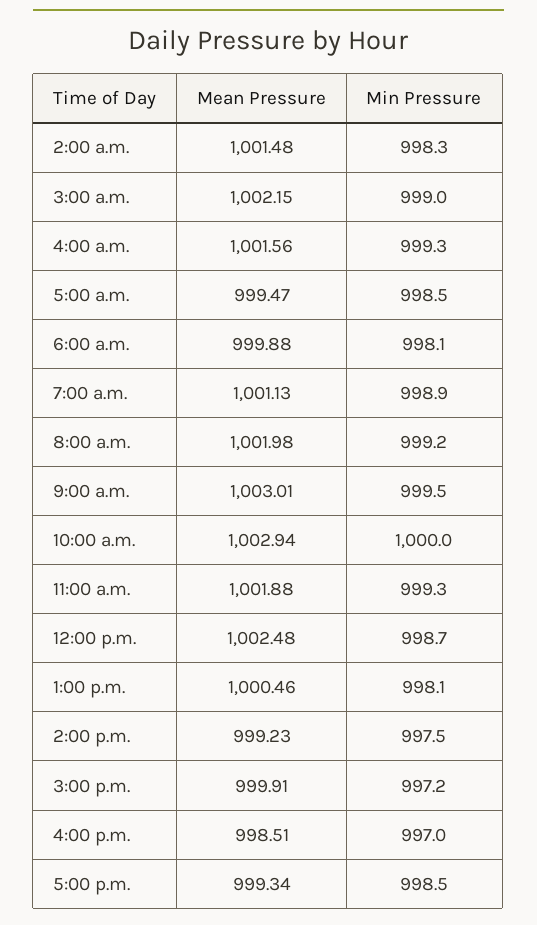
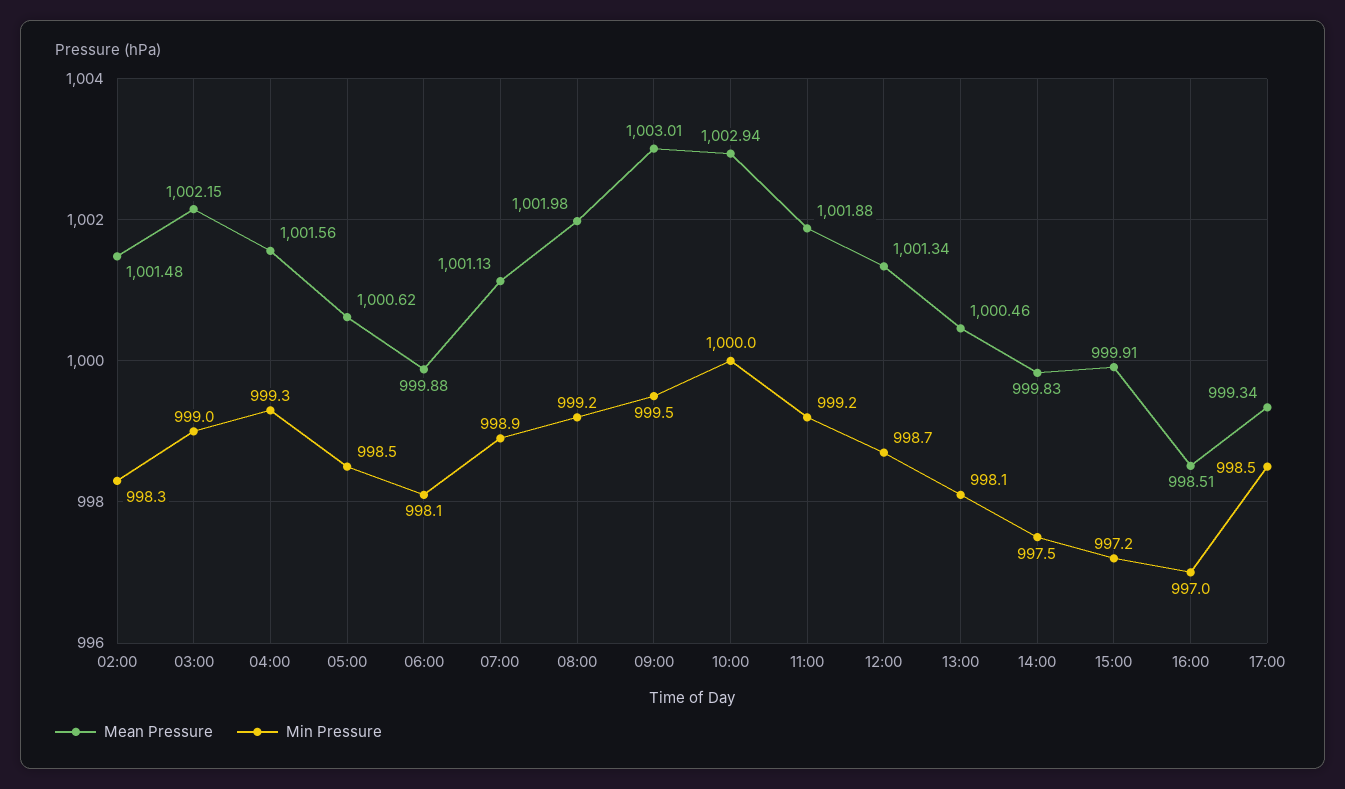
Mean Pressure, 5:00 a.m.: 999.47 -> 1000.62
Min Pressure, 11:00 a.m.: 999.3 -> 999.2
Mean Pressure, 12:00 p.m.: 1002.48 -> 1001.34
Mean Pressure, 2:00 p.m.: 999.23 -> 999.83

